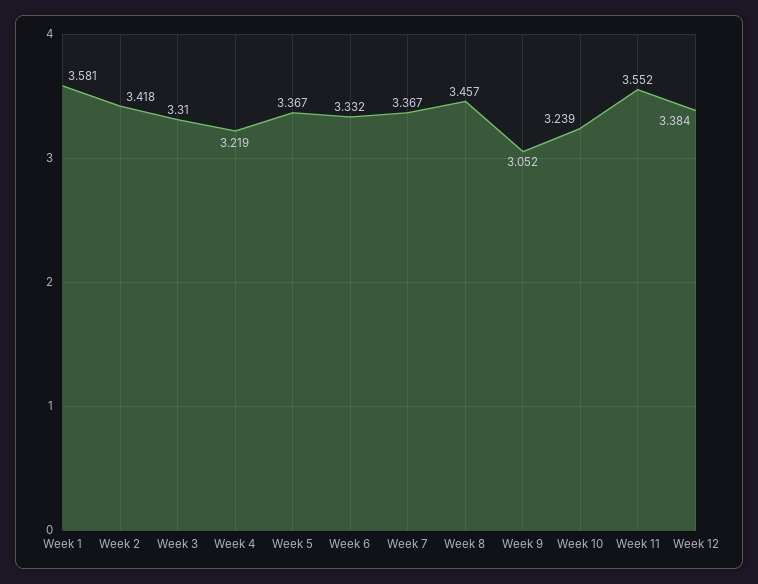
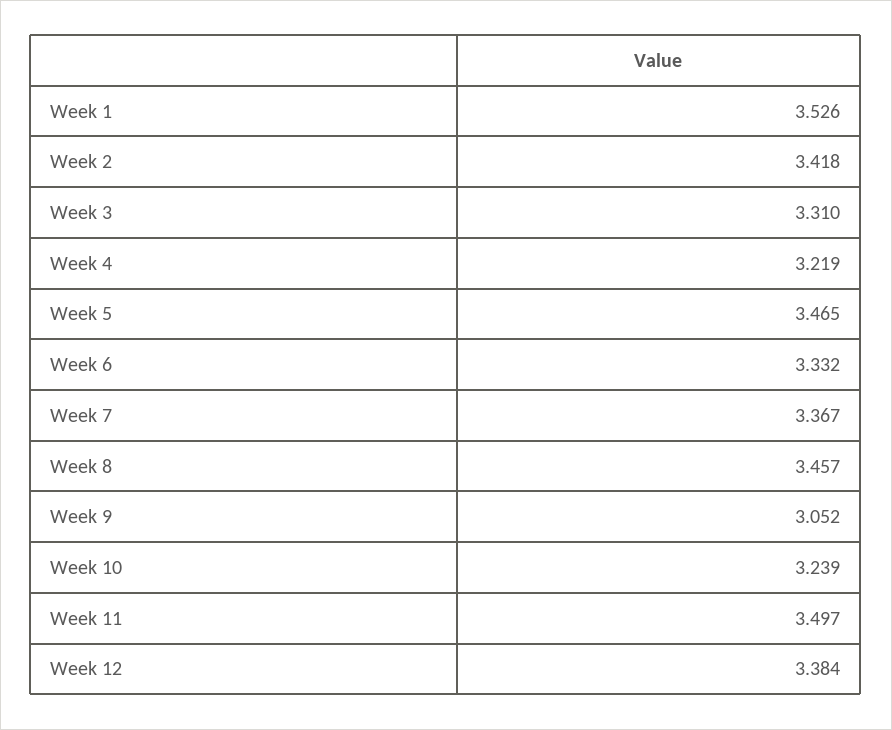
Week 1: 3.581 -> 3.526
Week 5: 3.367 -> 3.465
Week 11: 3.552 -> 3.497

